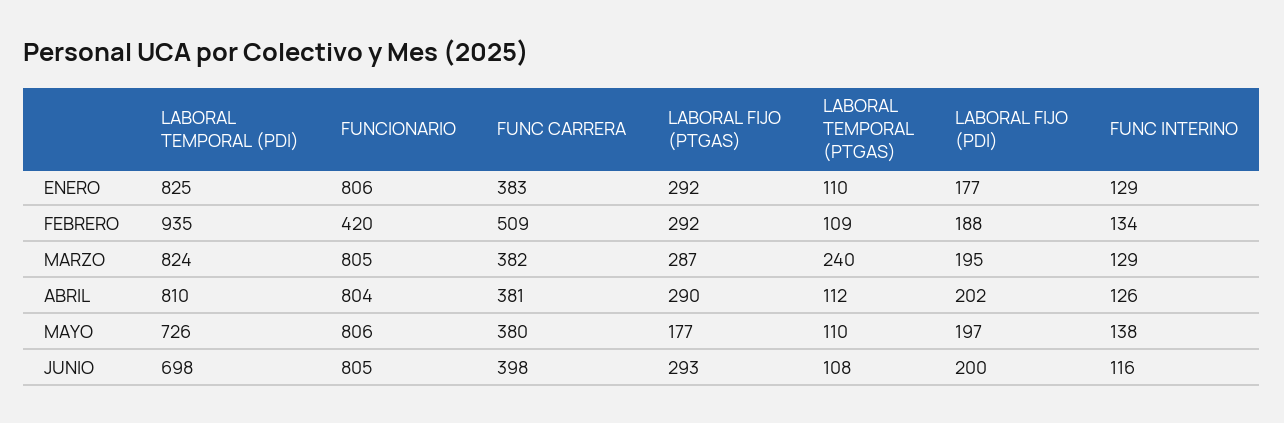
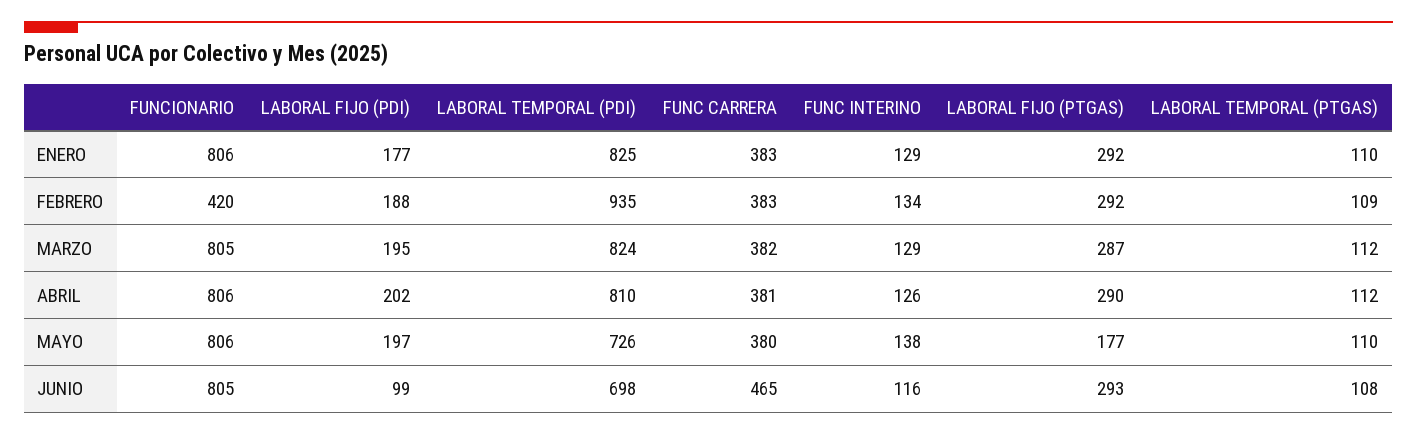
FUNC CARRERA, FEBRERO: 509 -> 383
LABORAL TEMPORAL (PTGAS), MARZO: 240 -> 112
FUNCIONARIO, ABRIL: 804 -> 806
FUNC CARRERA, JUNIO: 398 -> 465
LABORAL FIJO (PDI), JUNIO: 200 -> 99

